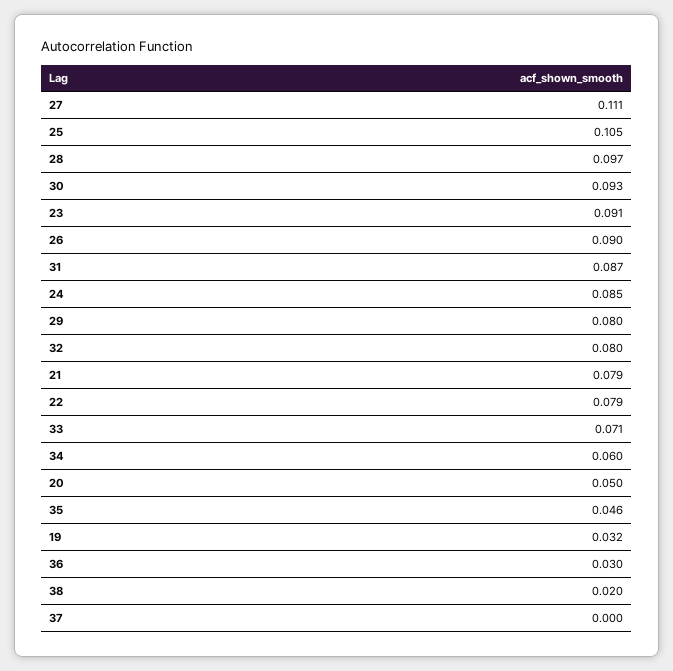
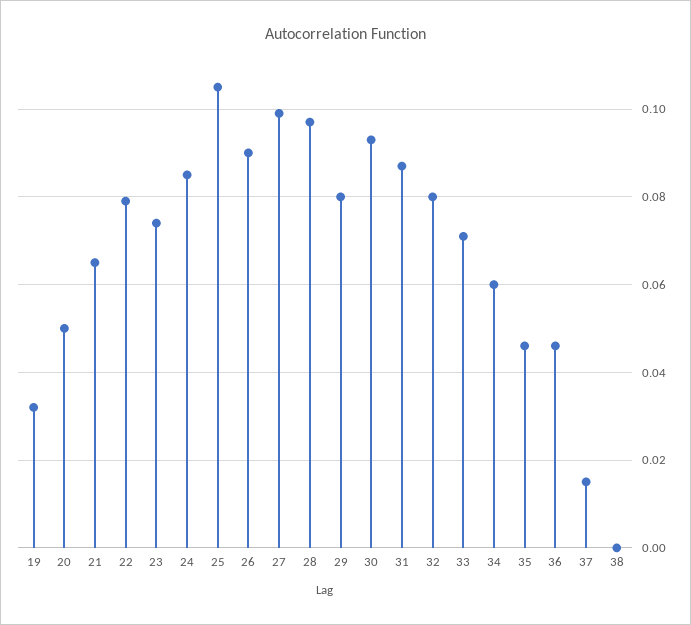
27: 0.111 -> 0.1
23: 0.091 -> 0.075
21: 0.079 -> 0.065
36: 0.03 -> 0.045
38: 0.02 -> 0
37: 0 -> 0.015

